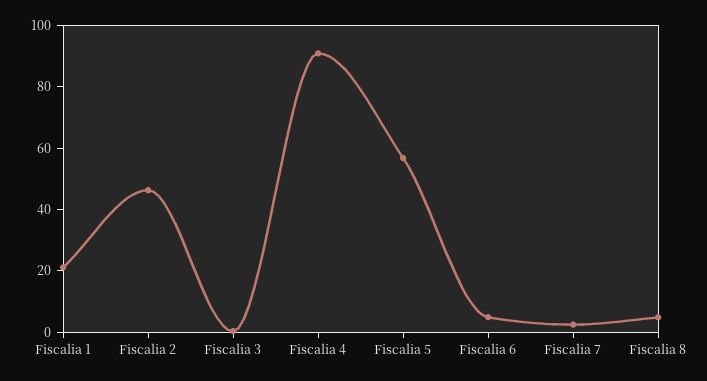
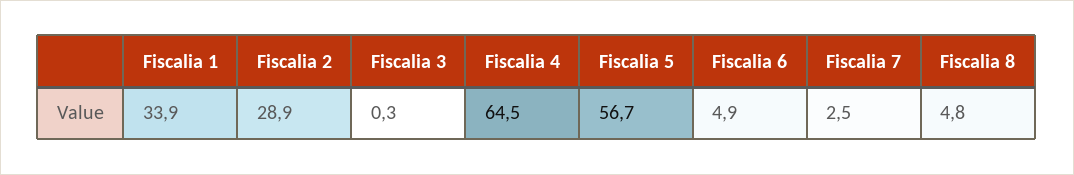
Fiscalia 1: 20 -> 33.9
Fiscalia 2: 45 -> 28.9
Fiscalia 4: 90 -> 64.5

